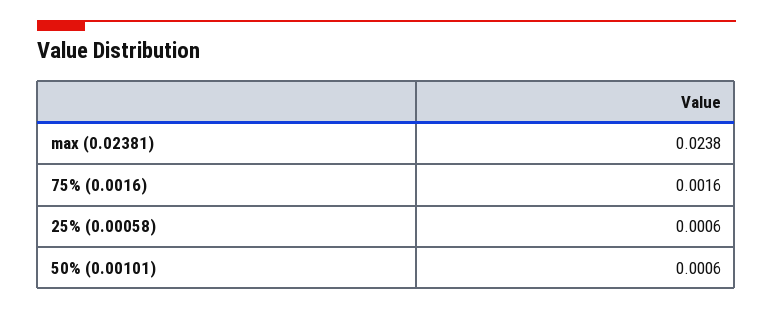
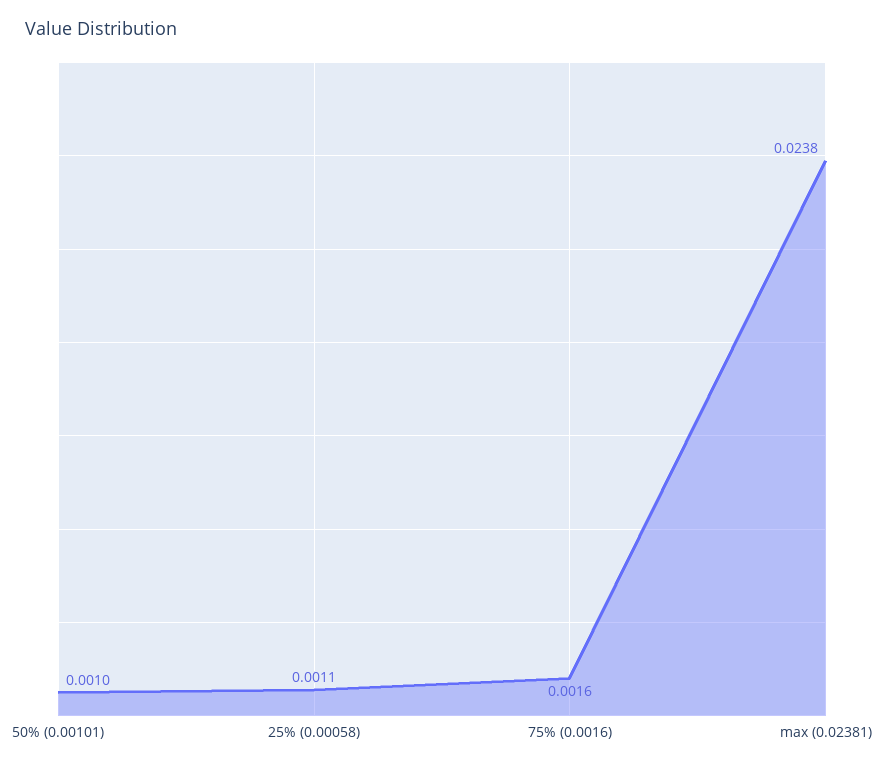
25% (0.00058): 0.0006 -> 0.0011
50% (0.00101): 0.0006 -> 0.001

